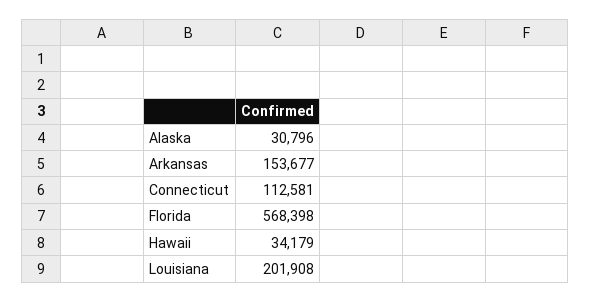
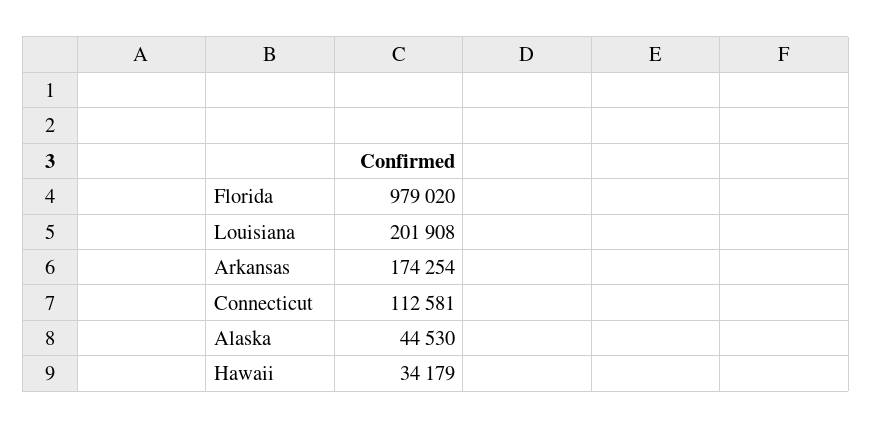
Alaska: 30796 -> 44530
Arkansas: 153677 -> 174254
Florida: 568398 -> 979020

